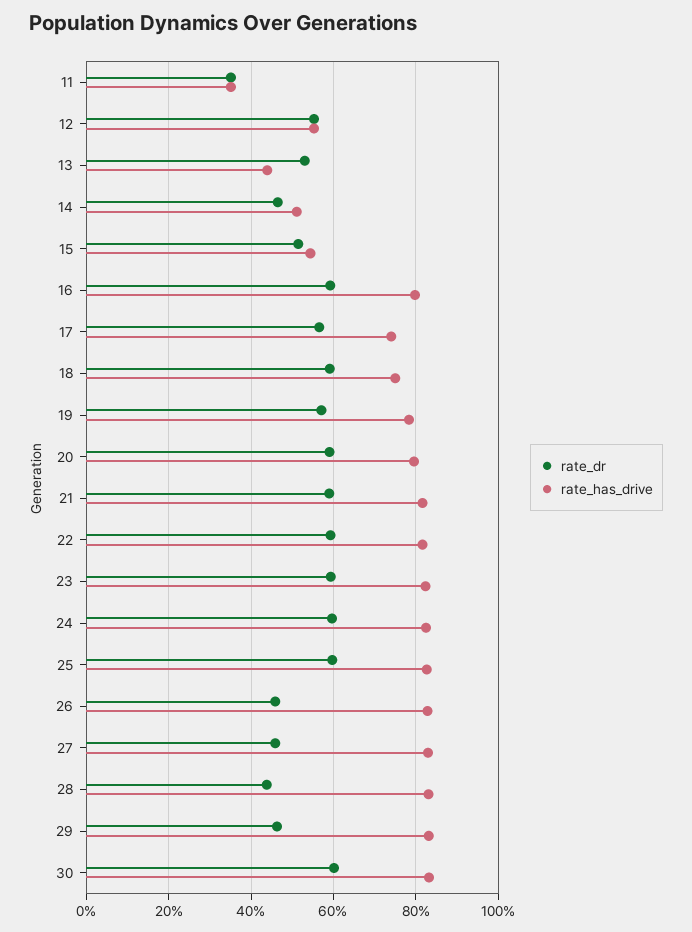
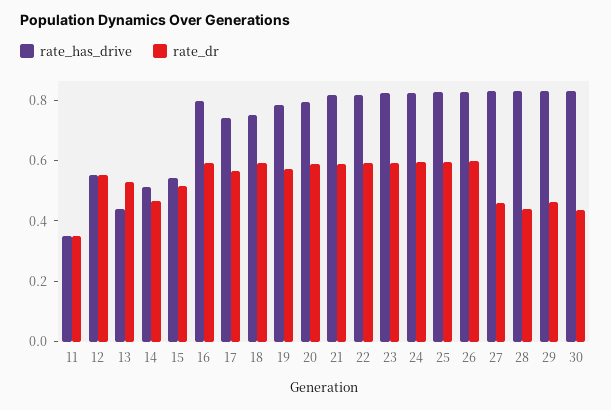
rate_dr, 26: 0.46 -> 0.6
rate_dr, 30: 0.6 -> 0.45

